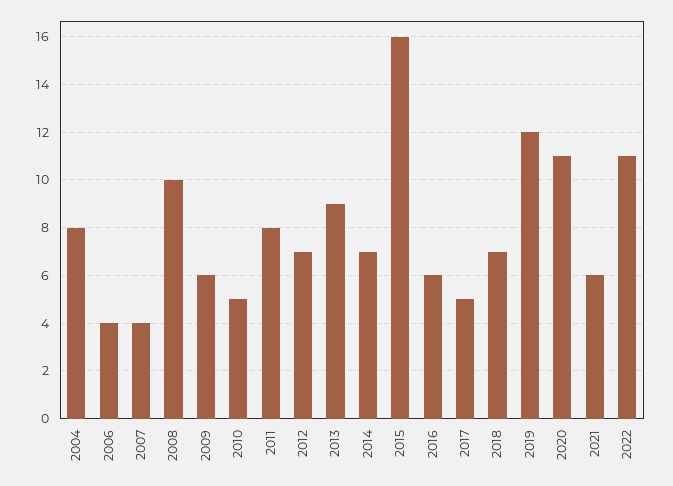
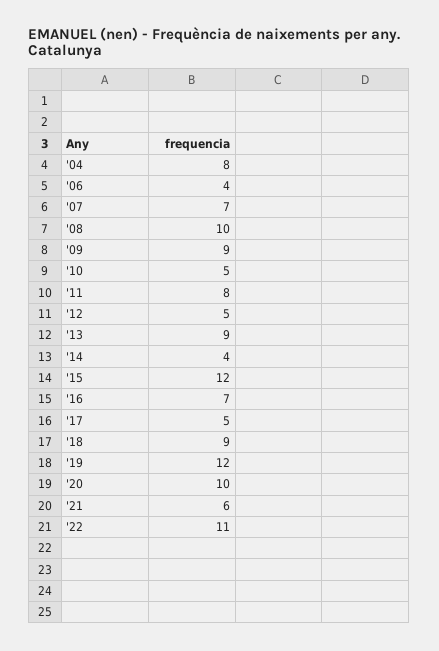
2007: 4 -> 7
2009: 6 -> 9
2012: 7 -> 5
2014: 7 -> 4
2015: 16 -> 12
2016: 6 -> 7
2018: 7 -> 9
2020: 11 -> 10

